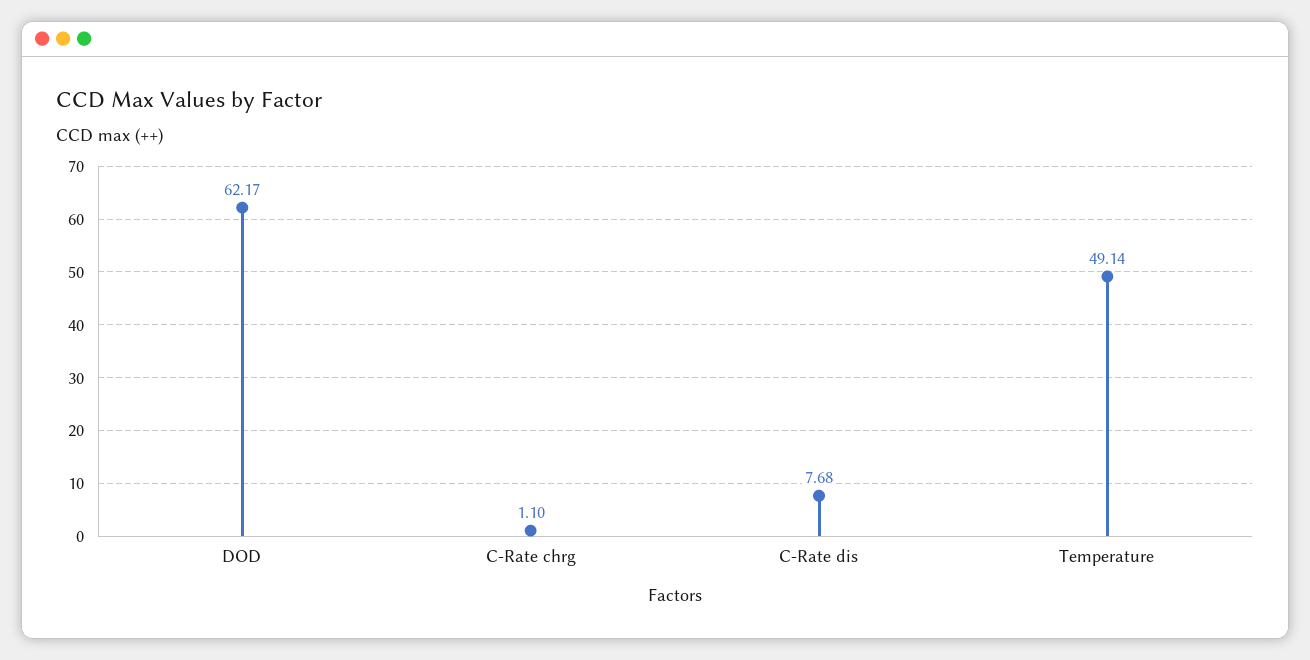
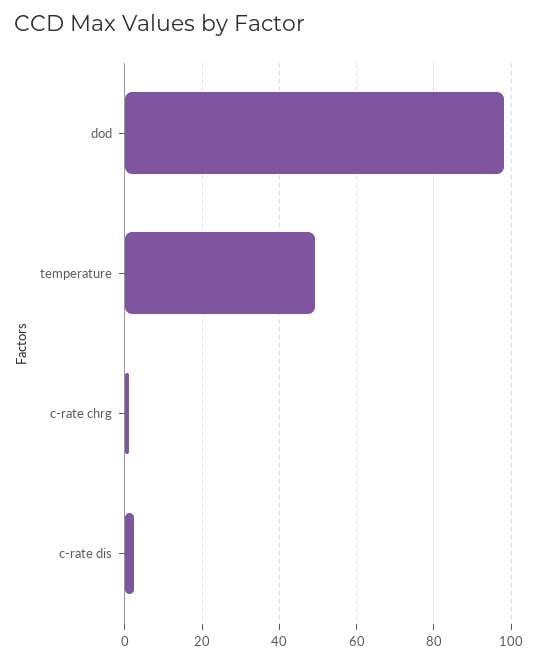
DOD: 62.17 -> 98
C-Rate dis: 7.68 -> 2

